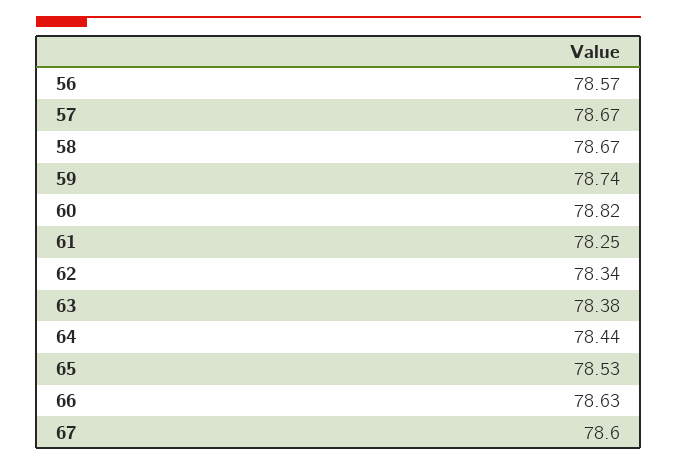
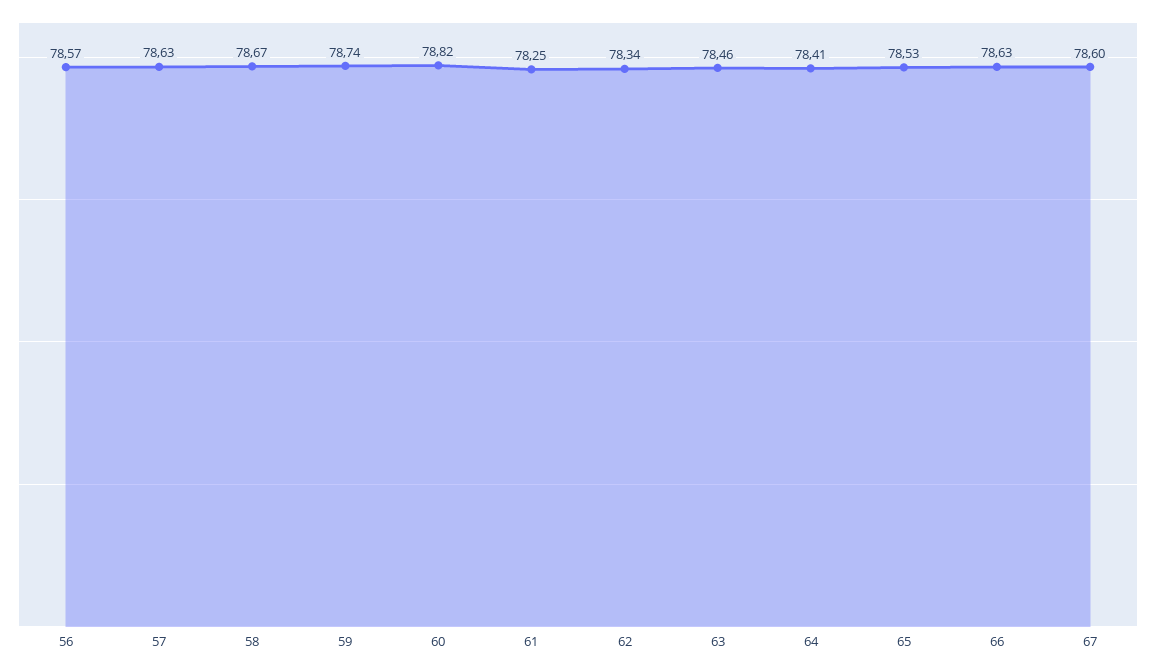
57: 78.67 -> 78.63
63: 78.38 -> 78.46
64: 78.44 -> 78.41

